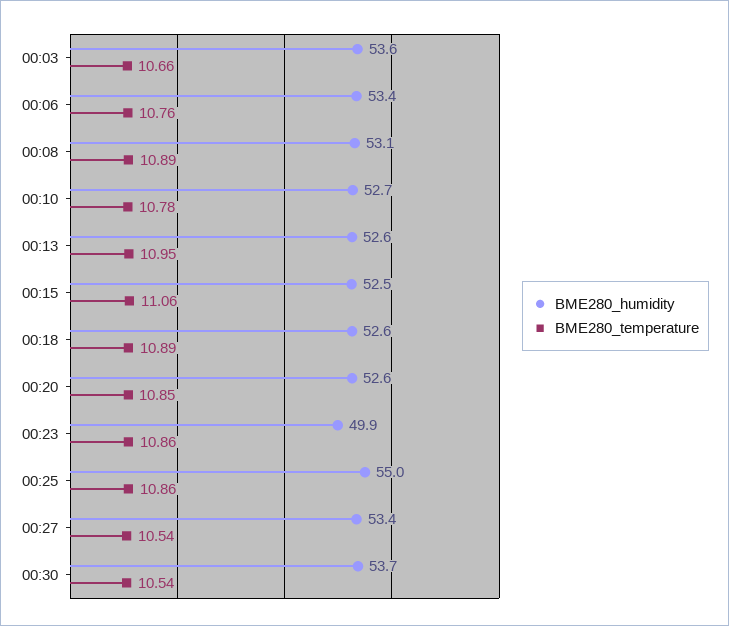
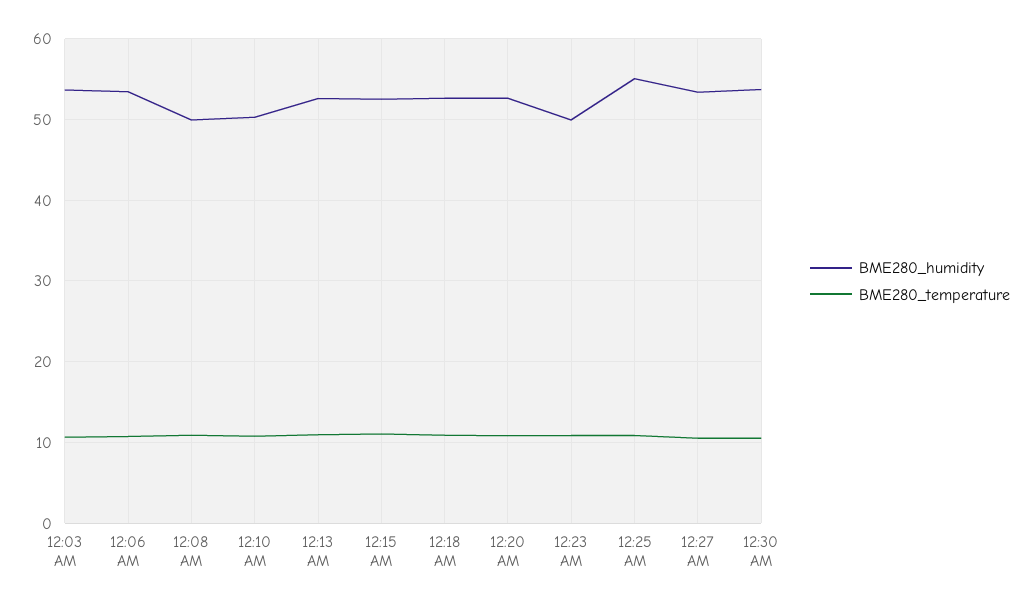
BME280_humidity, 00:08: 53.1 -> 50
BME280_humidity, 00:10: 52.7 -> 50

